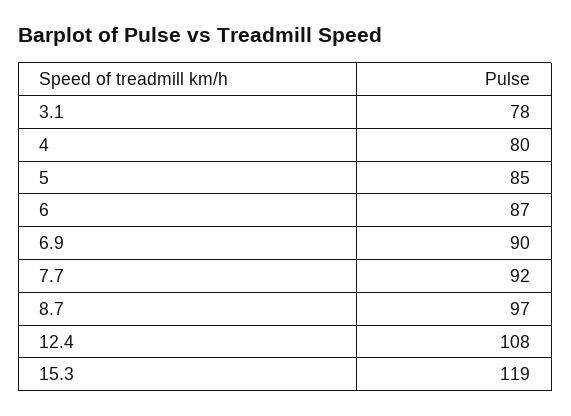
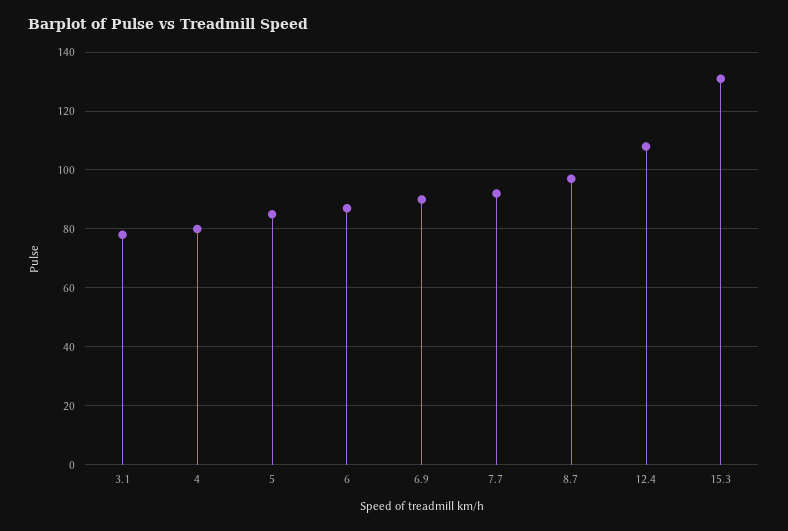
15.3: 119 -> 130

